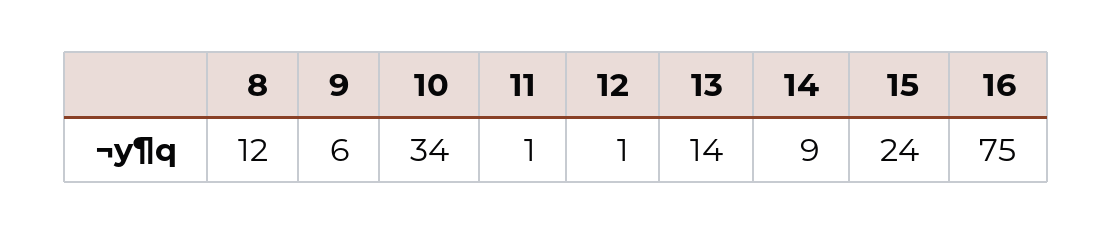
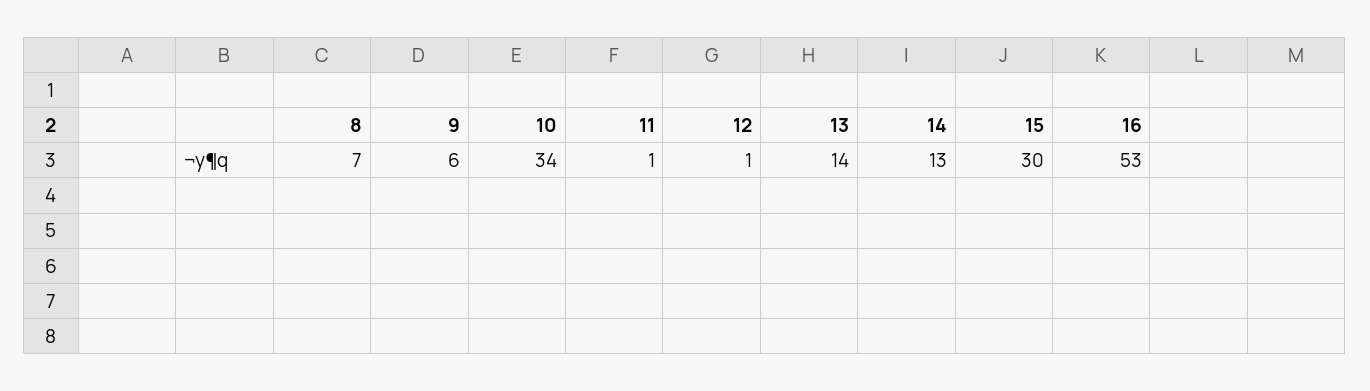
8: 12 -> 7
14: 9 -> 13
15: 24 -> 30
16: 75 -> 53

